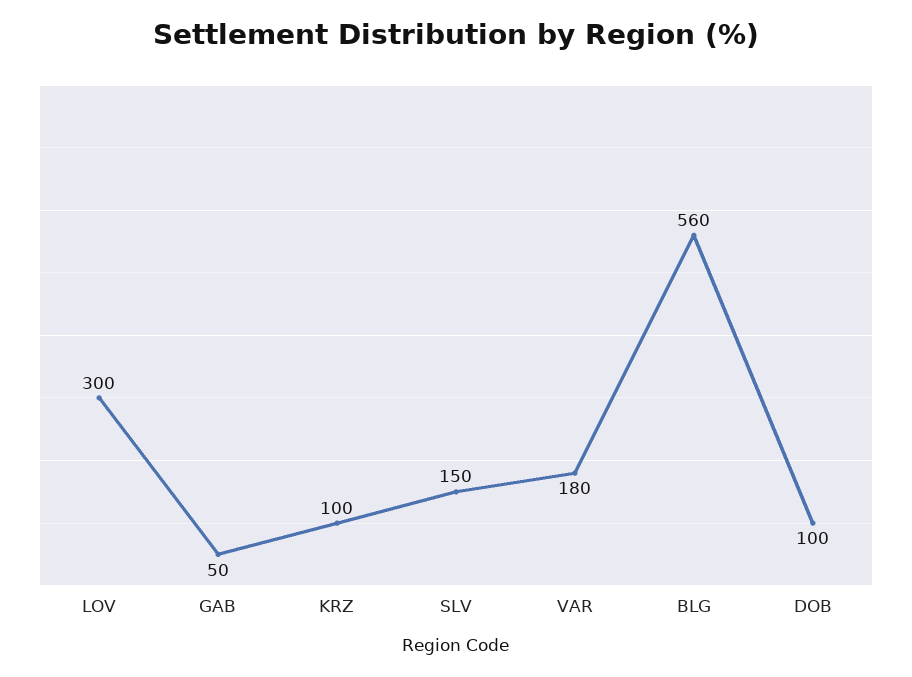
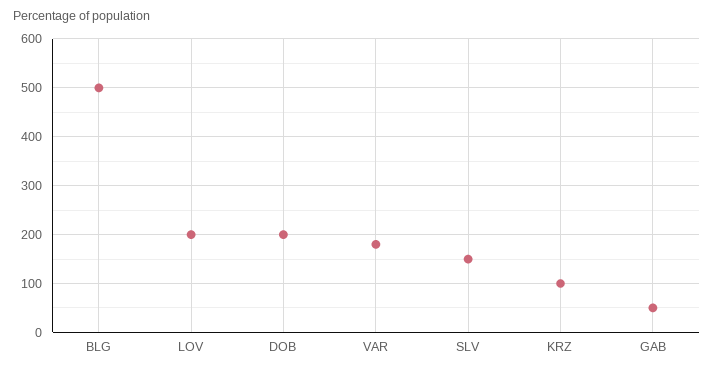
LOV: 300 -> 200
BLG: 560 -> 500
DOB: 100 -> 200

